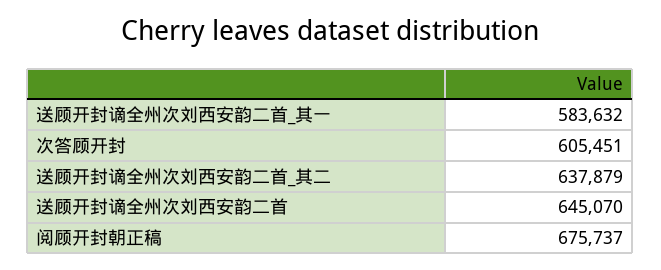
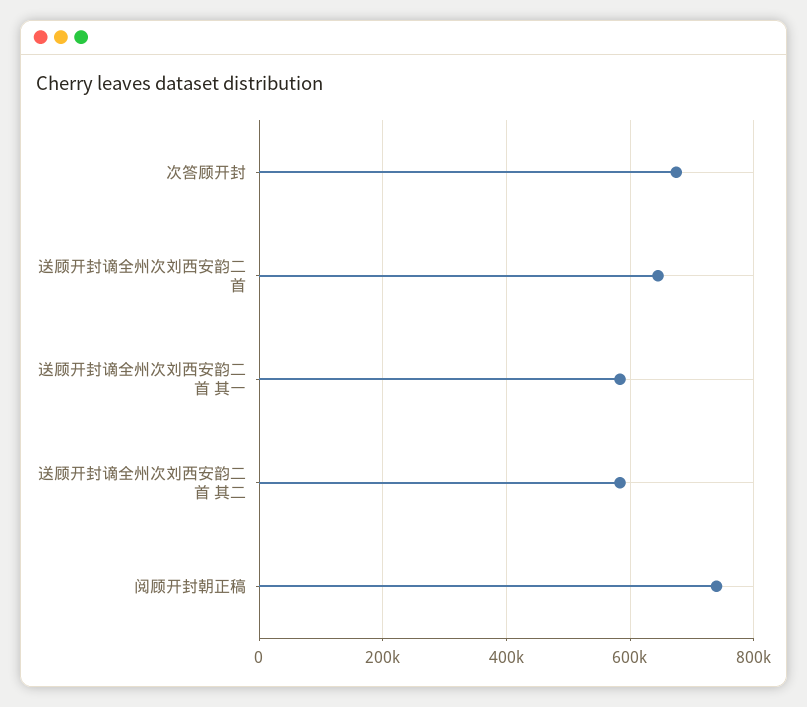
次答顾开封: 605451 -> 680000
送顾开封谪全州次刘西安韵二首_其二: 637879 -> 580000
阅顾开封朝正稿: 675737 -> 740000

